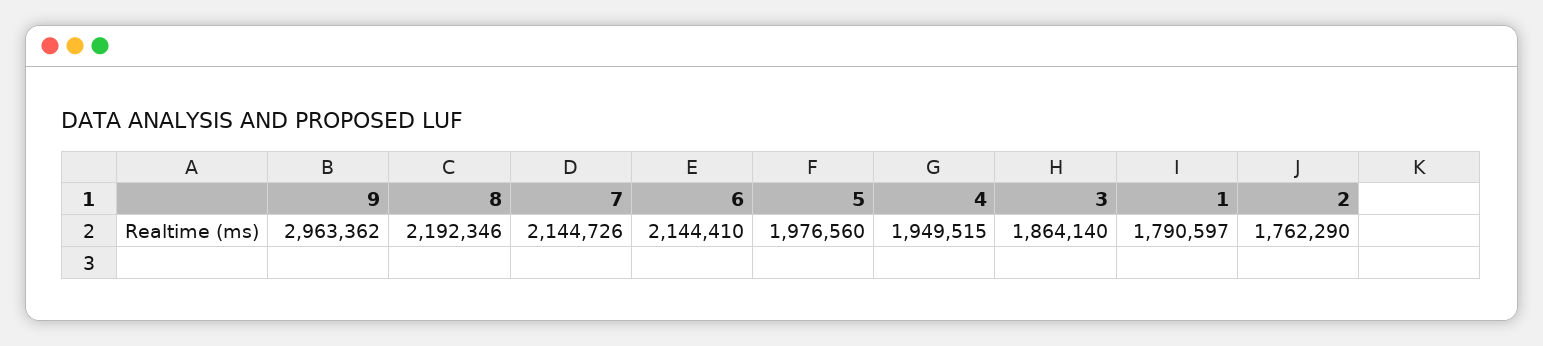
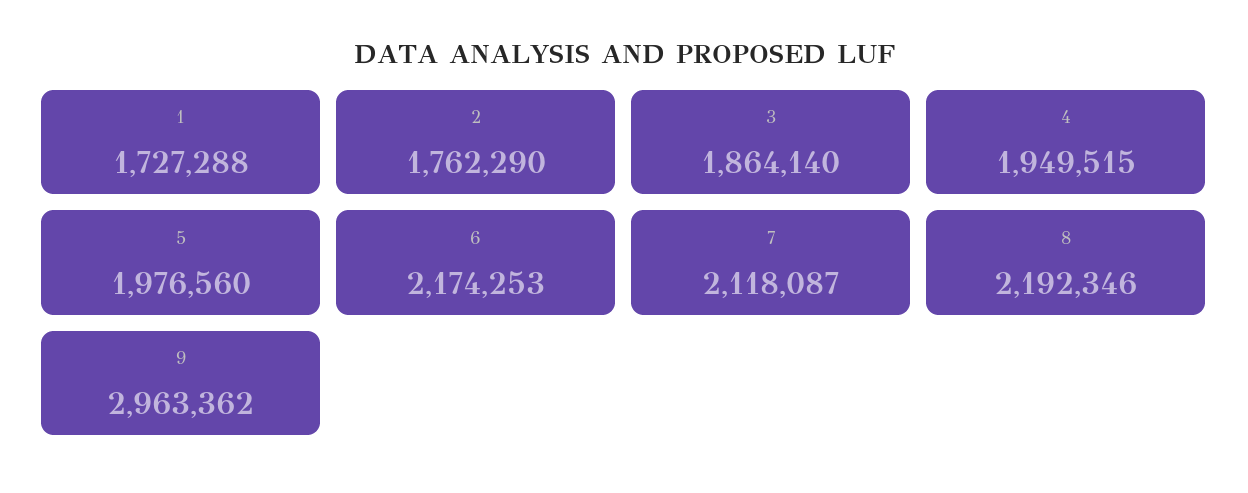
7: 2144726 -> 2118087
6: 2144410 -> 2174253
1: 1790597 -> 1727288

